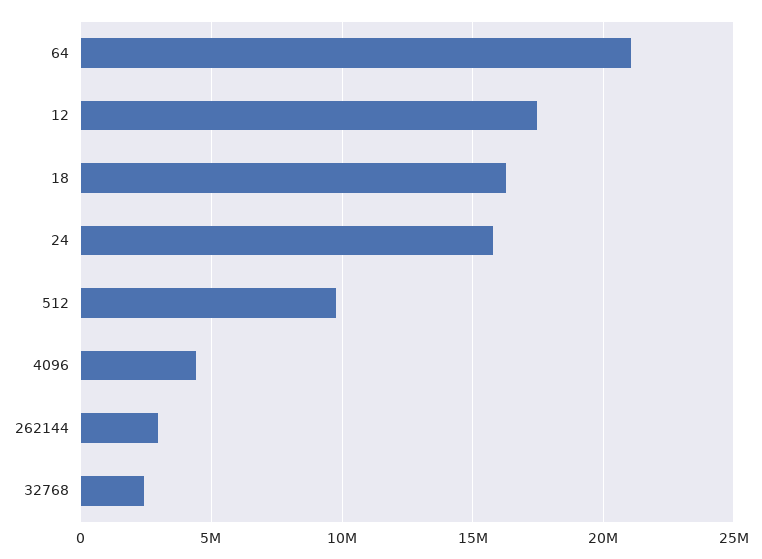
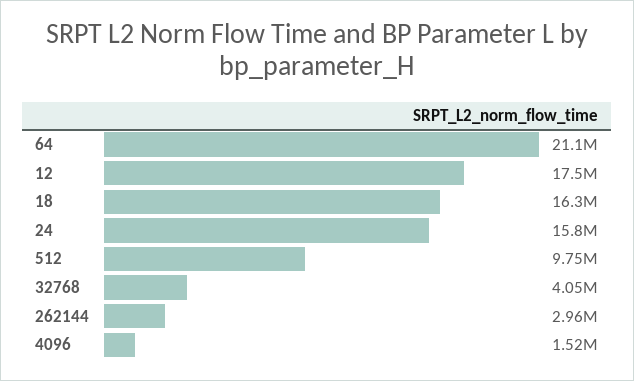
4096: 4500000 -> 1520000
32768: 2500000 -> 4050000

